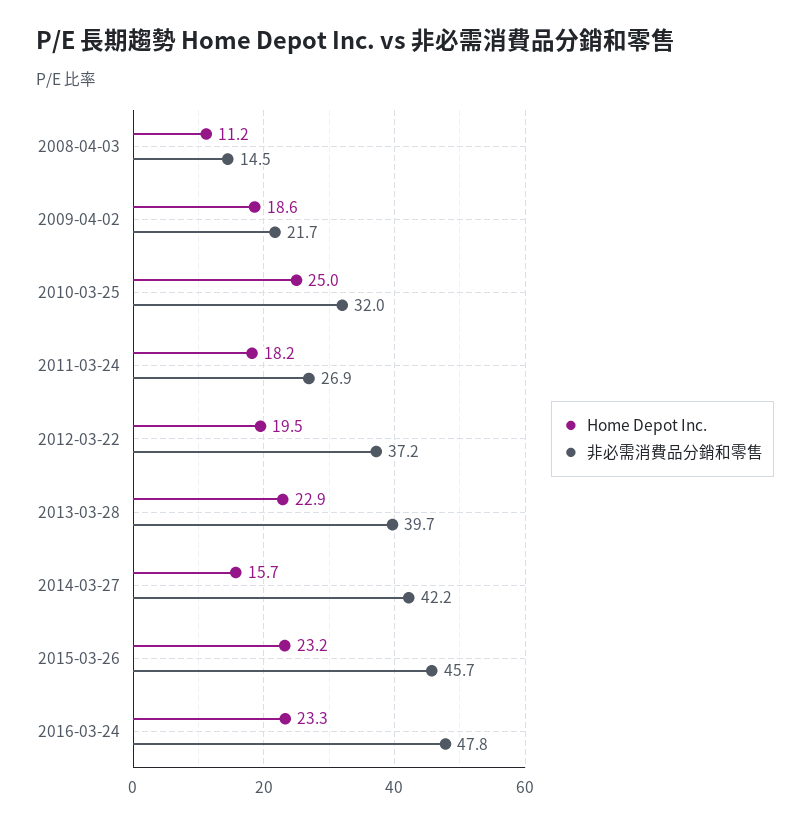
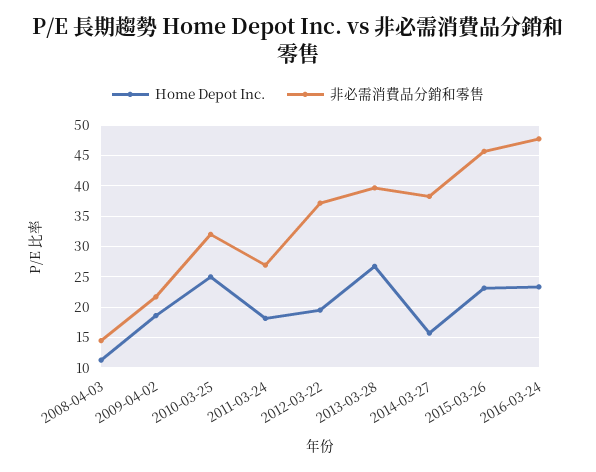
Home Depot Inc., 2013-03-28: 22.9 -> 27
非必需消費品分銷和零售, 2014-03-27: 42.2 -> 38

